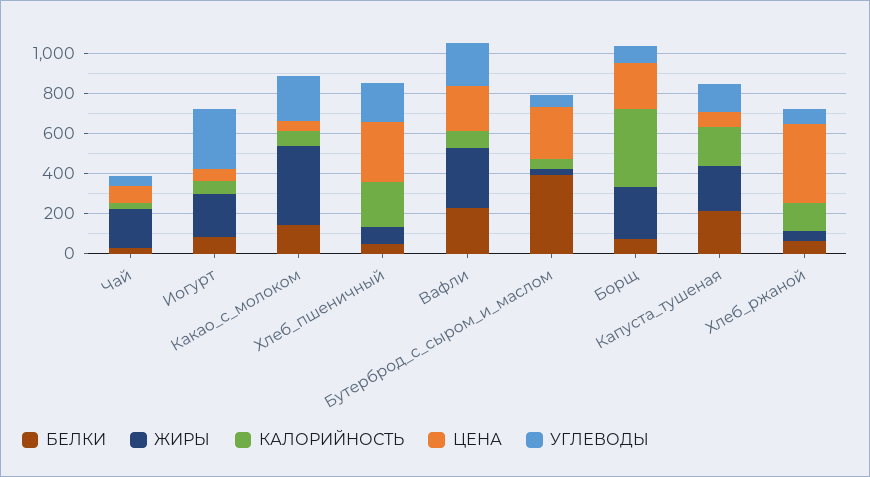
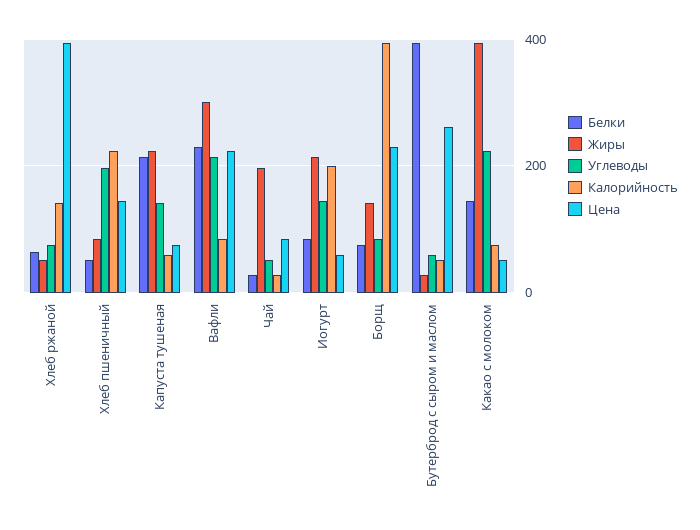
КАЛОРИЙНОСТЬ, Иогурт: 50 -> 200
УГЛЕВОДЫ, Иогурт: 300 -> 140
ЦЕНА, Хлеб_пшеничный: 300 -> 140
ЖИРЫ, Борщ: 250 -> 140
КАЛОРИЙНОСТЬ, Капуста_тушеная: 200 -> 60

